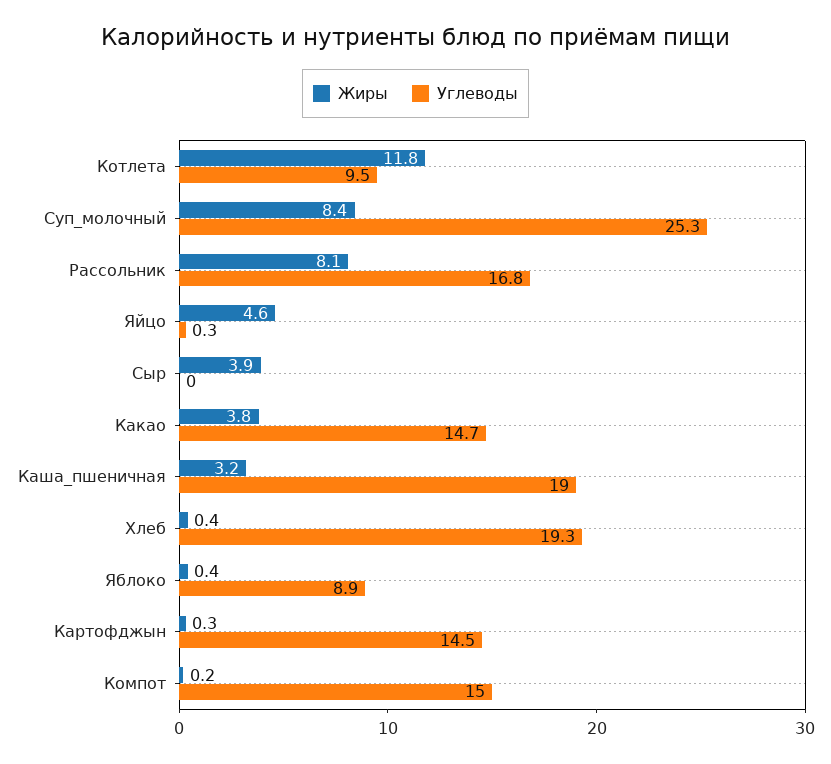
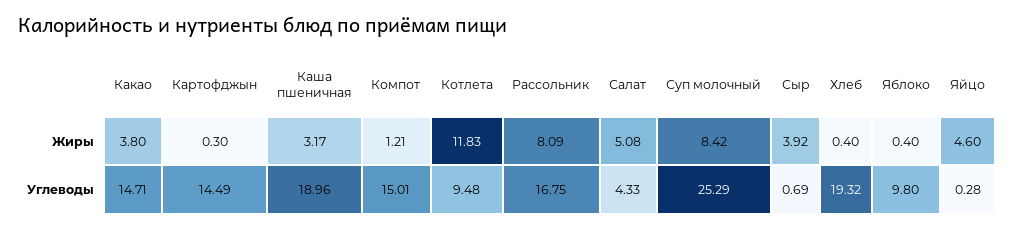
Углеводы, Сыр: 0 -> 0.69
Углеводы, Яблоко: 8.9 -> 9.8
Жиры, Компот: 0.2 -> 1.21
Жиры, Салат: none -> 5.08
Углеводы, Салат: none -> 4.33

